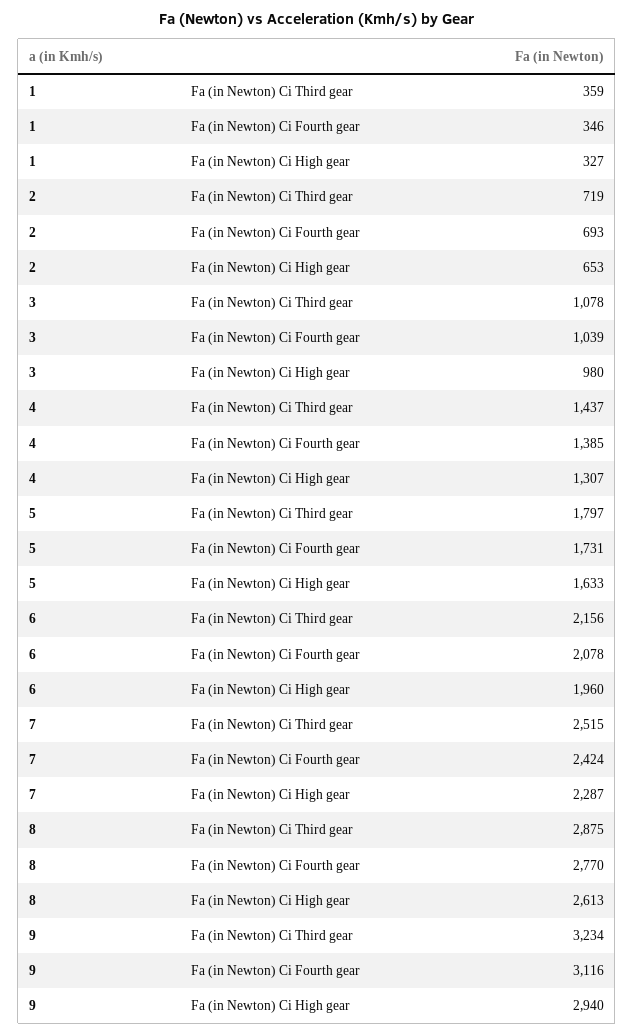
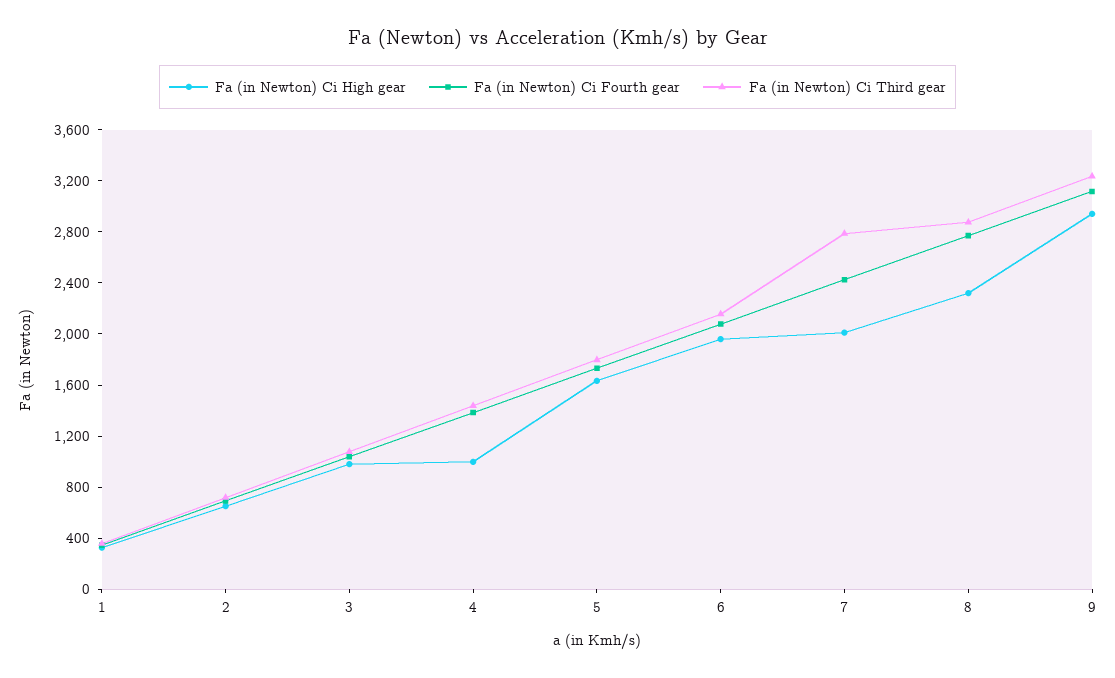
Fa (in Newton) Ci High gear, 4: 1307 -> 1000
Fa (in Newton) Ci Third gear, 7: 2515 -> 2800
Fa (in Newton) Ci High gear, 7: 2287 -> 2000
Fa (in Newton) Ci High gear, 8: 2613 -> 2300

